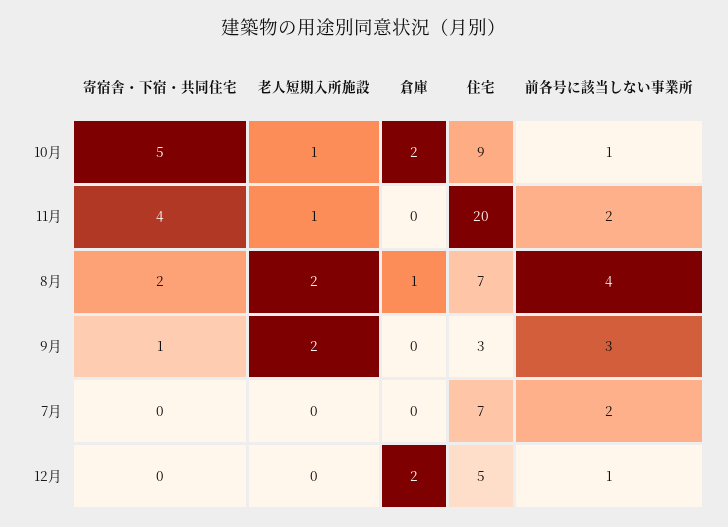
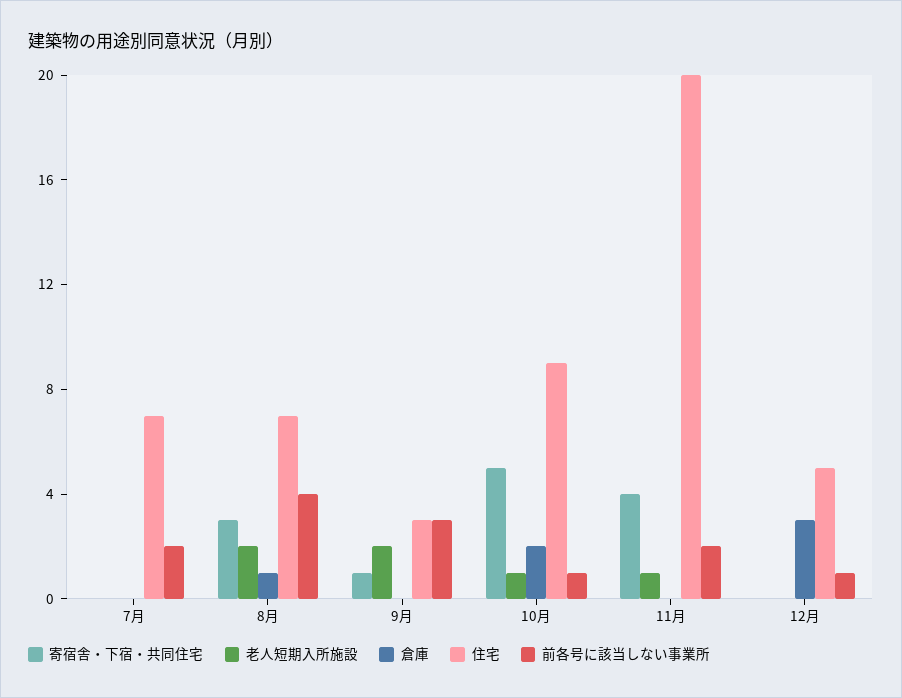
寄宿舎・下宿・共同住宅, 8月: 2 -> 3
倉庫, 12月: 2 -> 3

